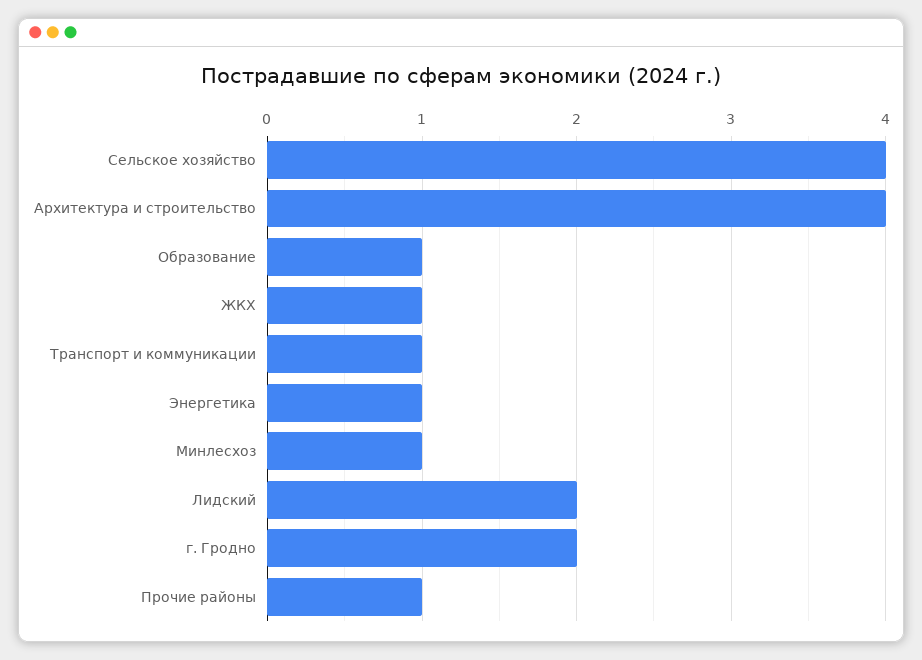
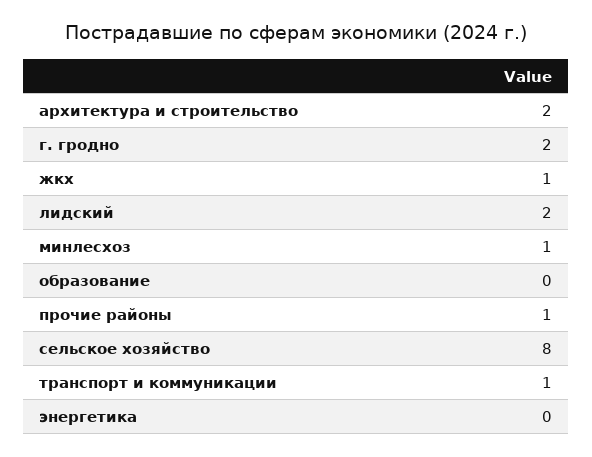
Сельское хозяйство: 4 -> 8
Архитектура и строительство: 4 -> 2
Образование: 1 -> 0
Энергетика: 1 -> 0

